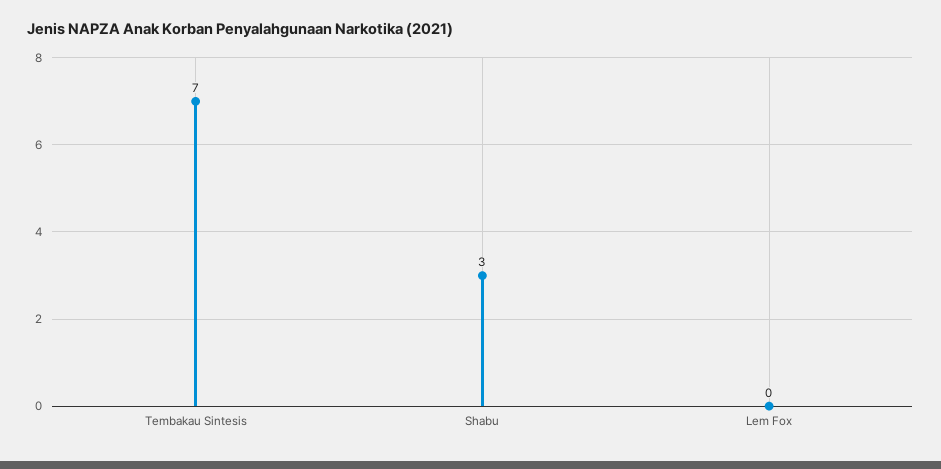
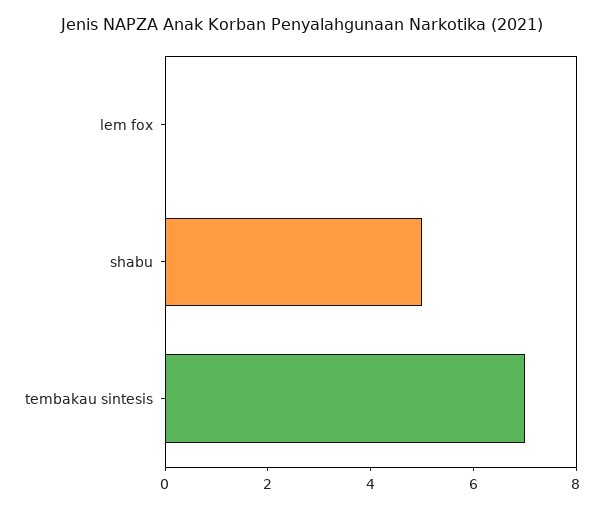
Shabu: 3 -> 5

